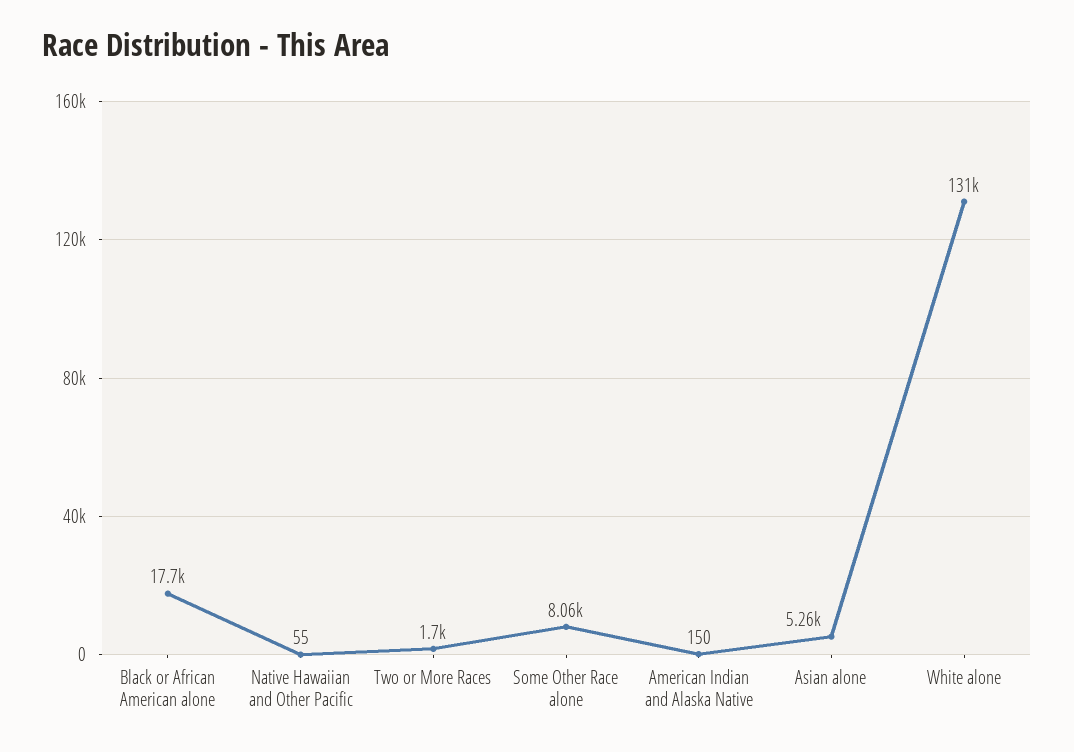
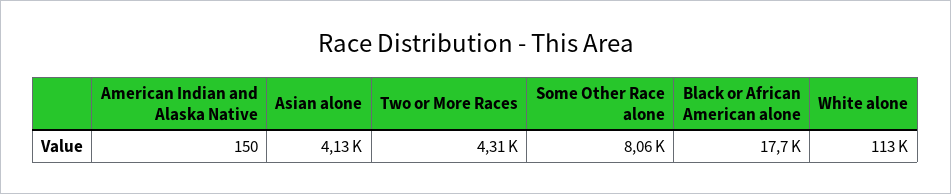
Native Hawaiian and Other Pacific: 55 -> none
Two or More Races: 1700 -> 4310
Asian alone: 5260 -> 4130
White alone: 131000 -> 113000

